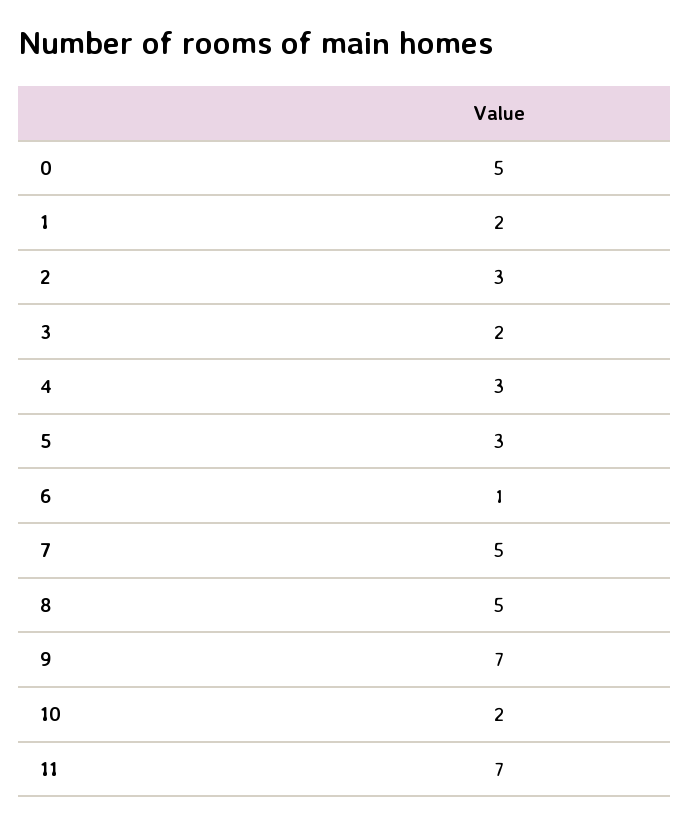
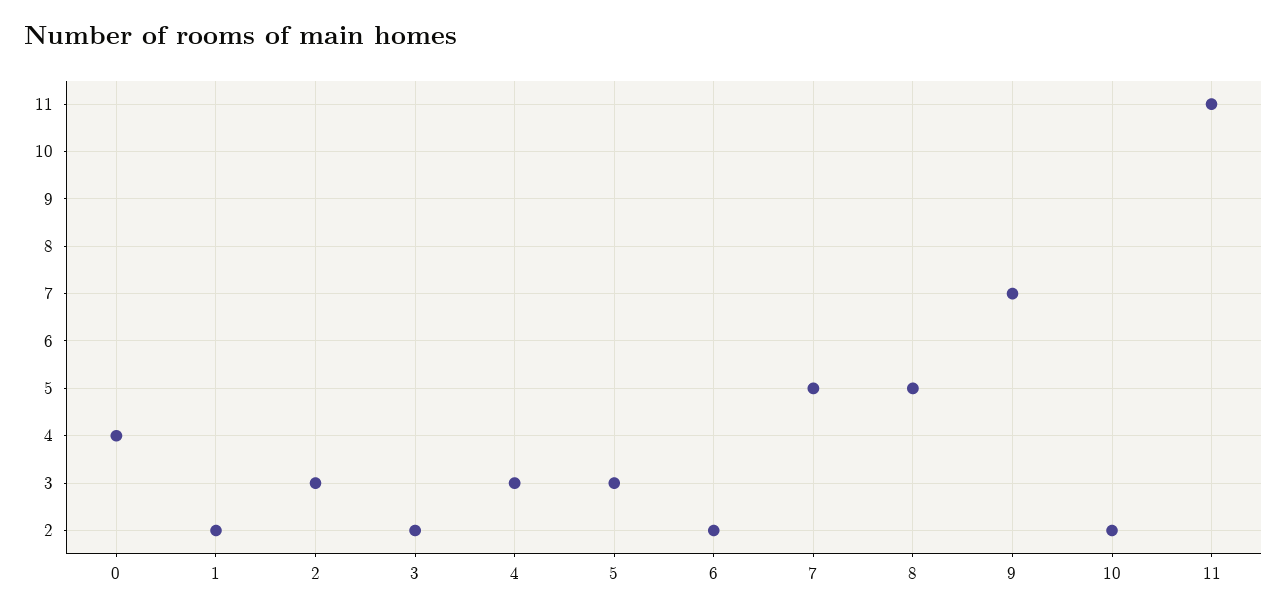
0: 5 -> 4
6: 1 -> 2
11: 7 -> 11

